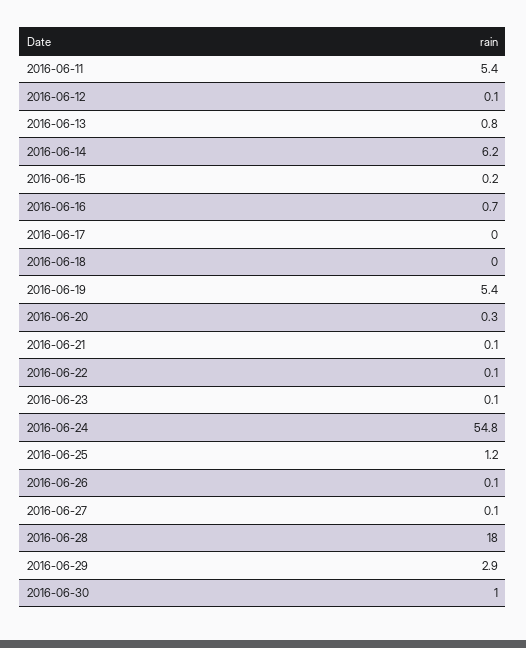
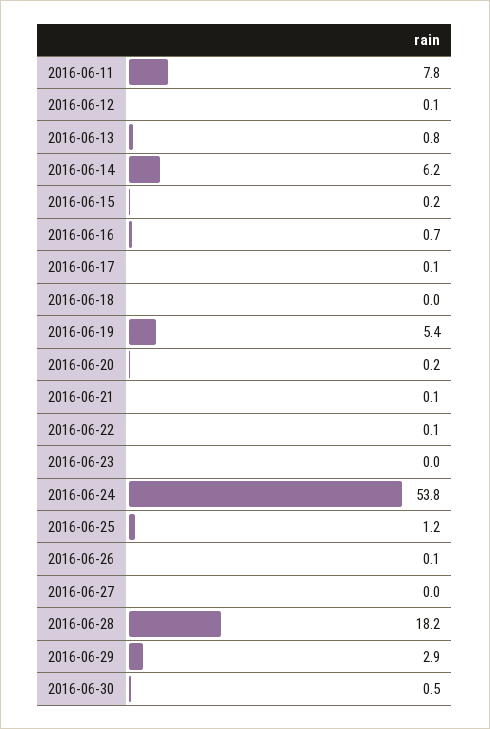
2016-06-11: 5.4 -> 7.8
2016-06-17: 0 -> 0.1
2016-06-20: 0.3 -> 0.2
2016-06-23: 0.1 -> 0
2016-06-24: 54.8 -> 53.8
2016-06-27: 0.1 -> 0
2016-06-28: 18 -> 18.2
2016-06-30: 1 -> 0.5

